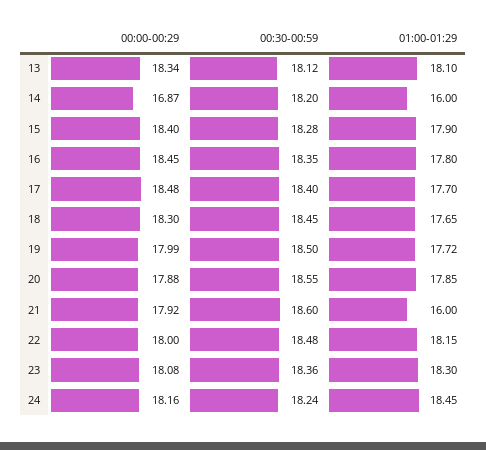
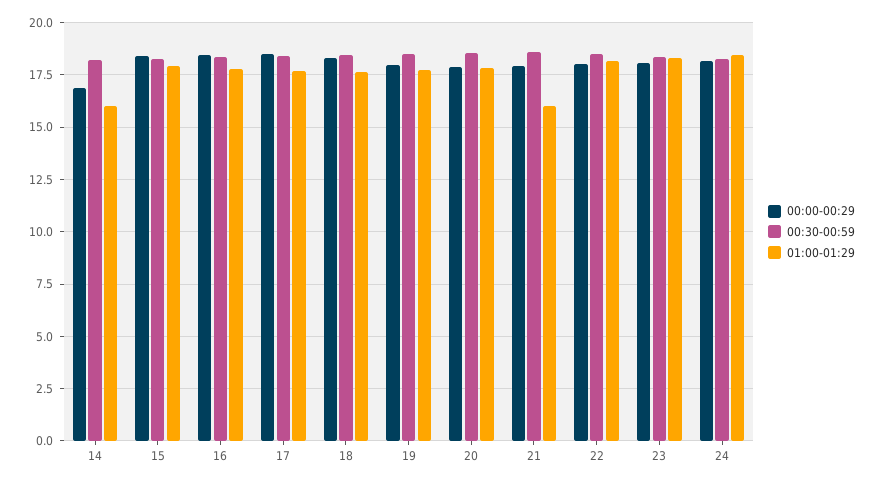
00:00-00:29, 13: 18.34 -> none
00:30-00:59, 13: 18.12 -> none
01:00-01:29, 13: 18.1 -> none

